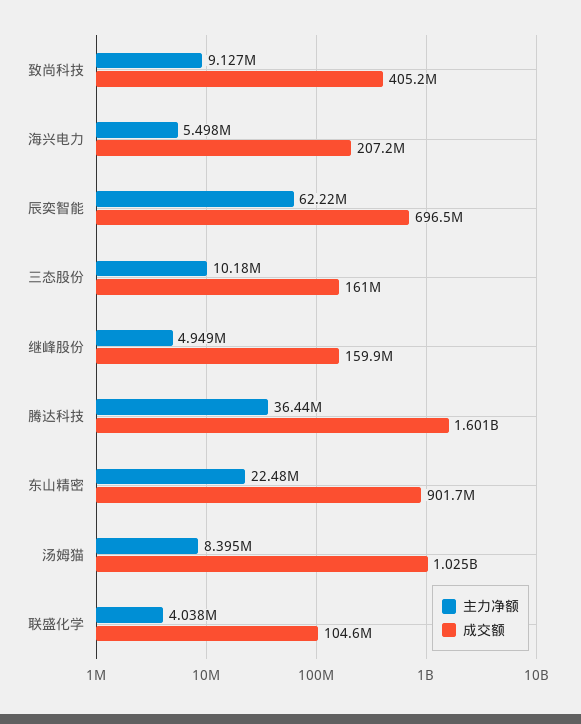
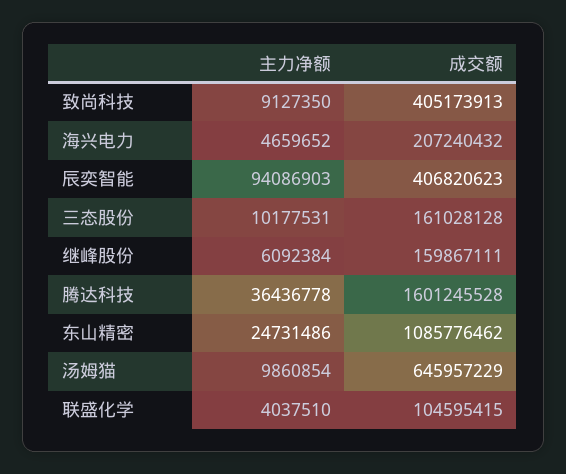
主力净额, 海兴电力: 5498000 -> 4659652
主力净额, 辰奕智能: 62220000 -> 94086903
成交额, 辰奕智能: 696500000 -> 406820623
主力净额, 继峰股份: 4949000 -> 6092384
主力净额, 东山精密: 22480000 -> 24731486
成交额, 东山精密: 901700000 -> 1085776462
主力净额, 汤姆猫: 8395000 -> 9860854
成交额, 汤姆猫: 1025000000 -> 645957229

